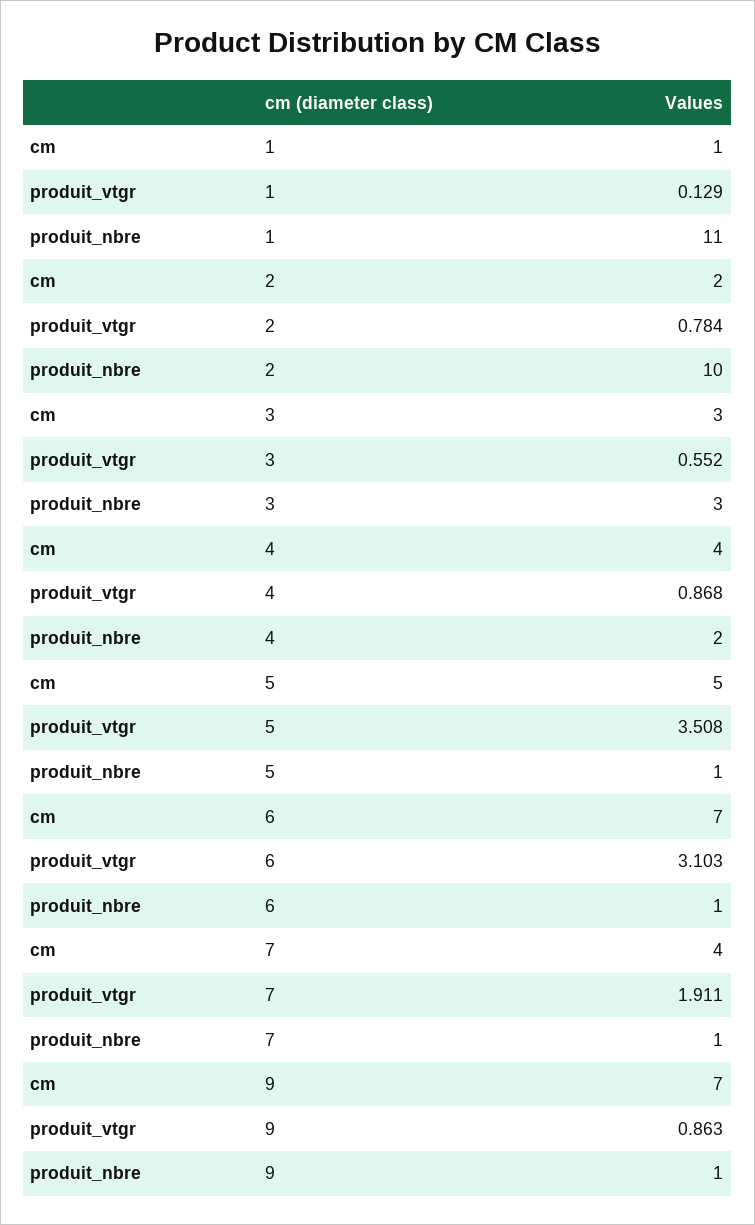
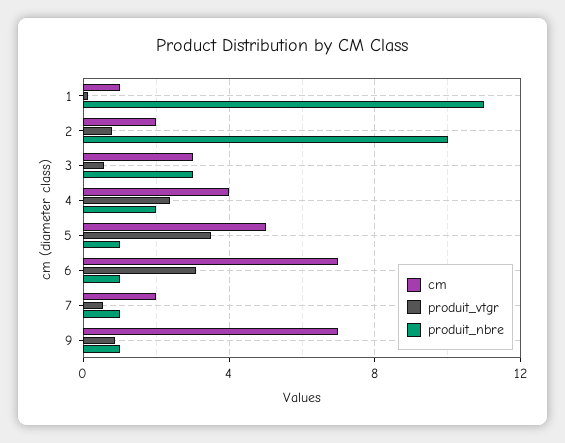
produit_vtgr, 4: 0.868 -> 2.5
cm, 7: 4 -> 2
produit_vtgr, 7: 1.911 -> 0.5

